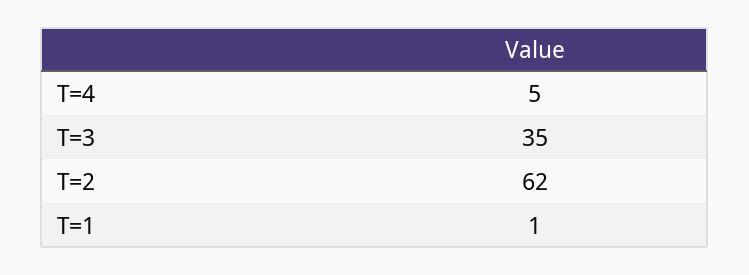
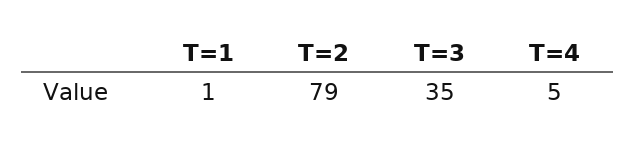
T=2: 62 -> 79

